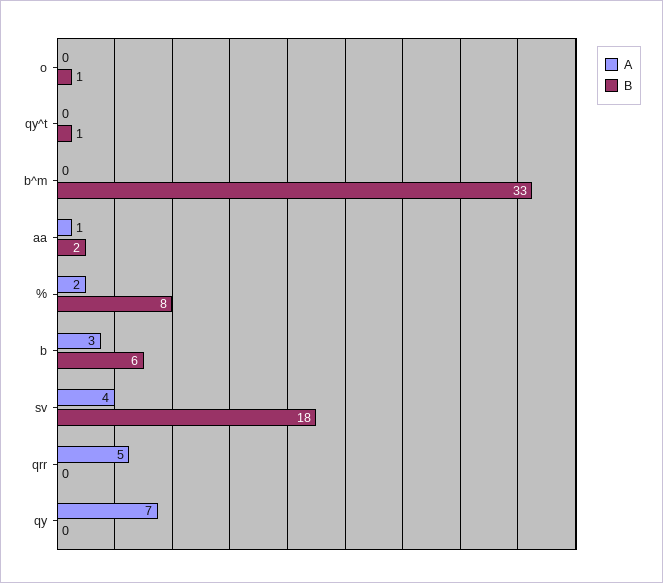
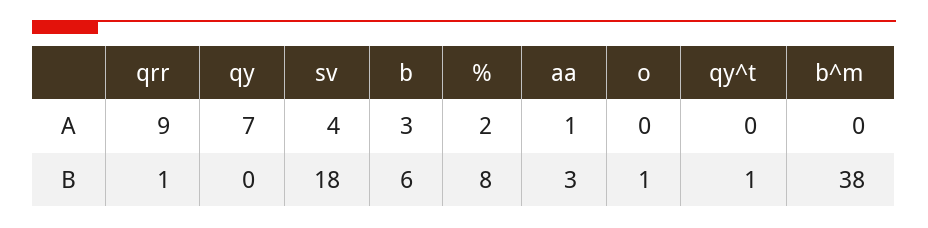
B, b^m: 33 -> 38
B, aa: 2 -> 3
A, qrr: 5 -> 9
B, qrr: 0 -> 1

